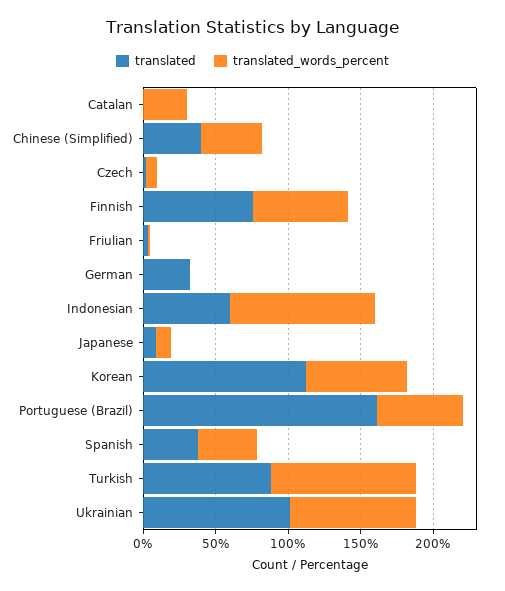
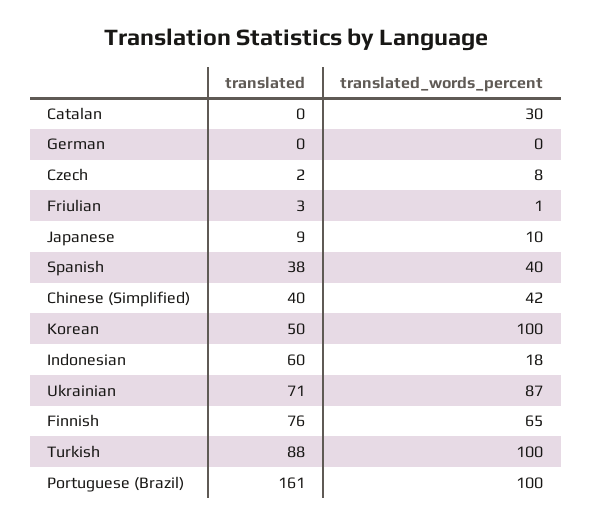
translated, German: 30 -> 0
translated_words_percent, Indonesian: 100 -> 18
translated, Korean: 110 -> 50
translated_words_percent, Korean: 70 -> 100
translated_words_percent, Portuguese (Brazil): 60 -> 100
translated, Ukrainian: 100 -> 71

